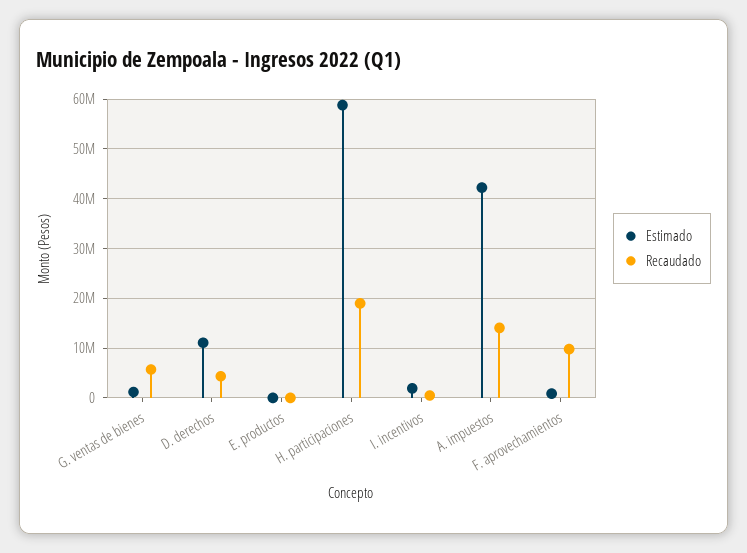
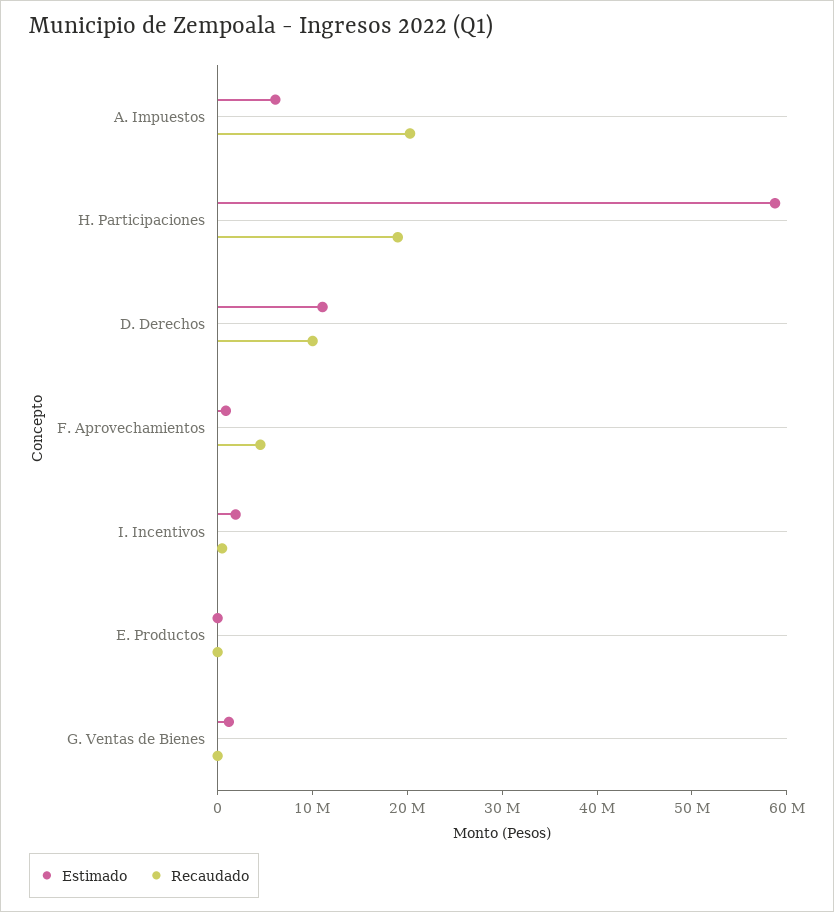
Recaudado, G. ventas de bienes: 6000000 -> 0
Recaudado, D. derechos: 4000000 -> 10000000
Estimado, A. impuestos: 42000000 -> 6000000
Recaudado, A. impuestos: 14000000 -> 20000000
Recaudado, F. aprovechamientos: 10000000 -> 4000000

